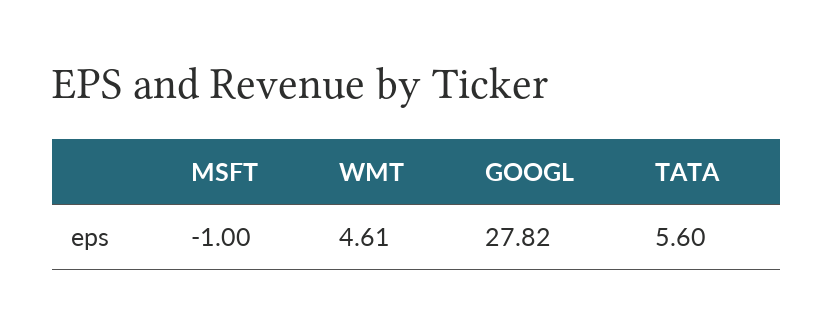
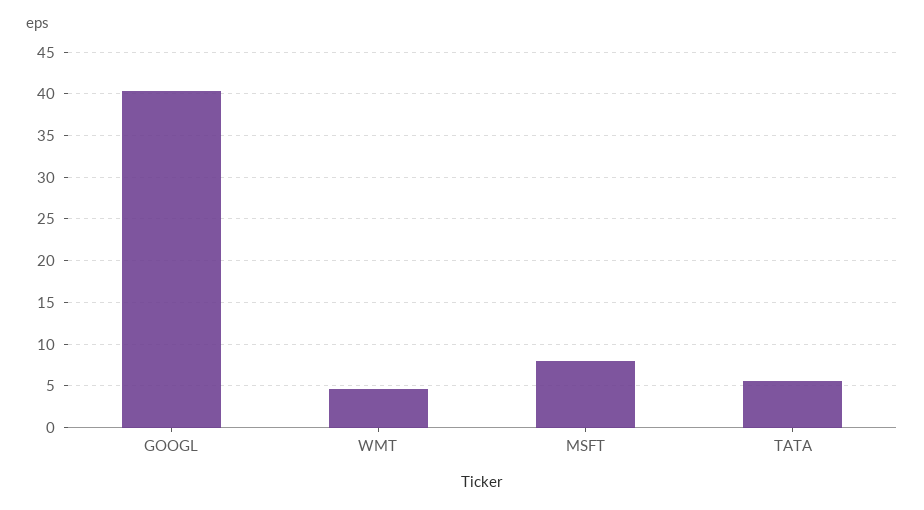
MSFT: -1 -> 8
GOOGL: 27.82 -> 40

